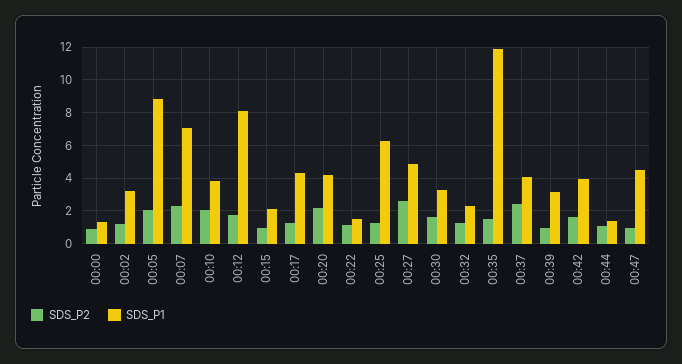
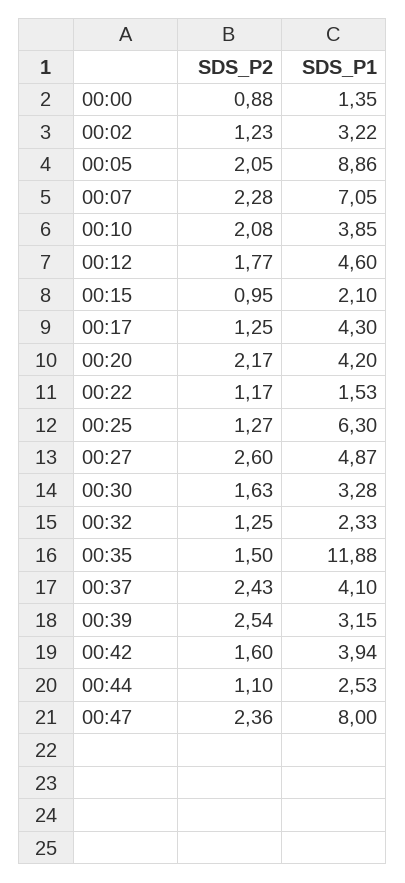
SDS_P1, 00:12: 8 -> 4.6
SDS_P2, 00:39: 1 -> 2.54
SDS_P1, 00:44: 1.5 -> 2.53
SDS_P2, 00:47: 1 -> 2.36
SDS_P1, 00:47: 4.5 -> 8

